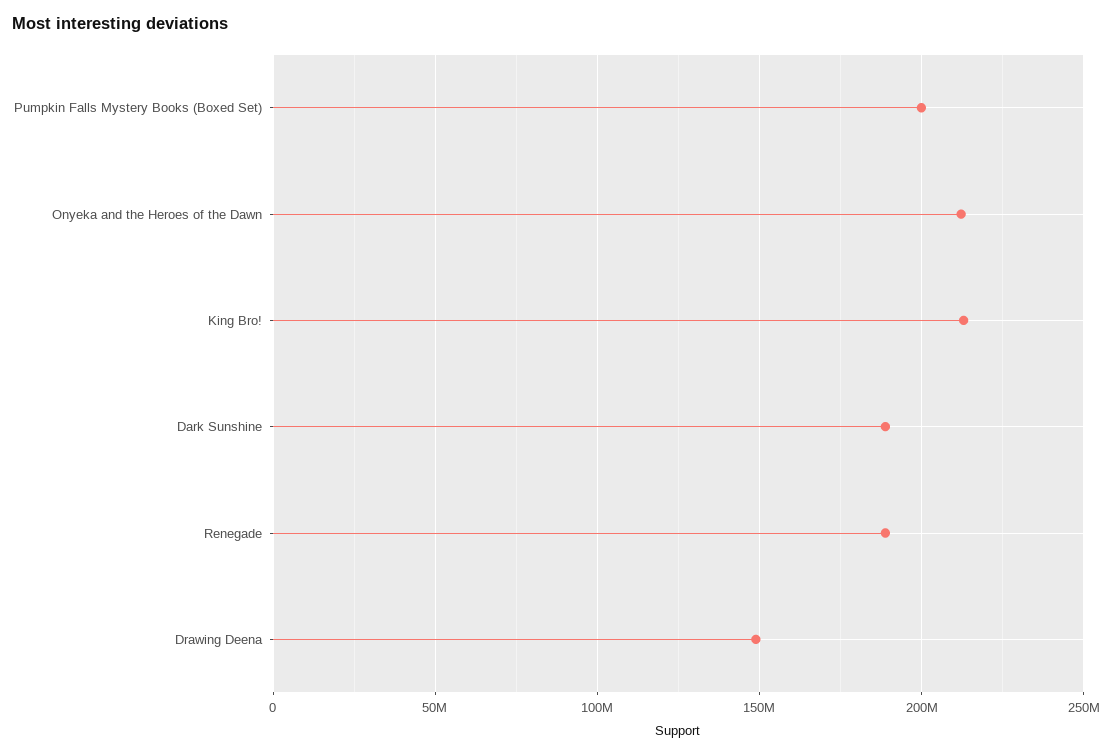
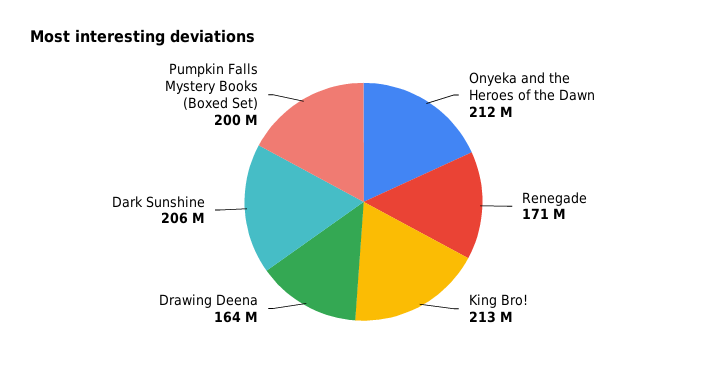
Dark Sunshine: 190000000 -> 206000000
Renegade: 190000000 -> 171000000
Drawing Deena: 150000000 -> 164000000

